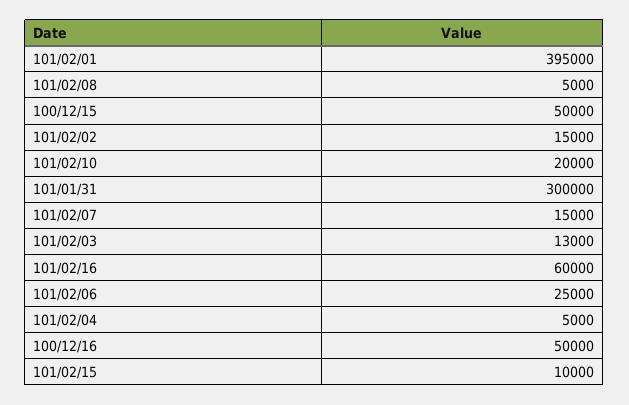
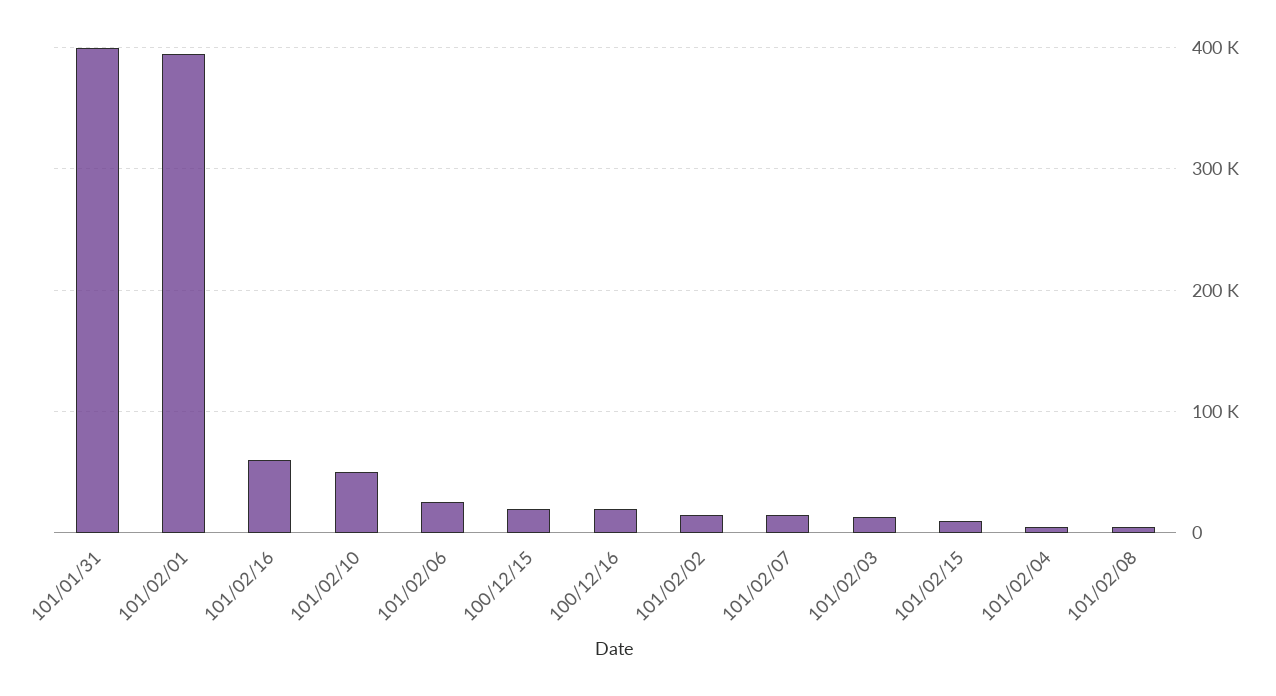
100/12/15: 50000 -> 20000
101/02/10: 20000 -> 50000
101/01/31: 300000 -> 400000
100/12/16: 50000 -> 20000

